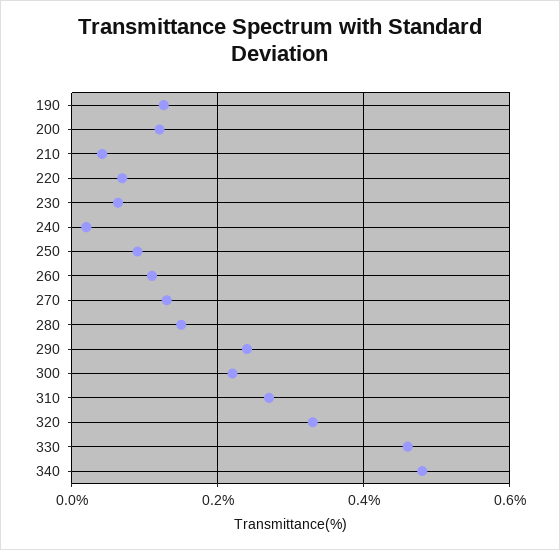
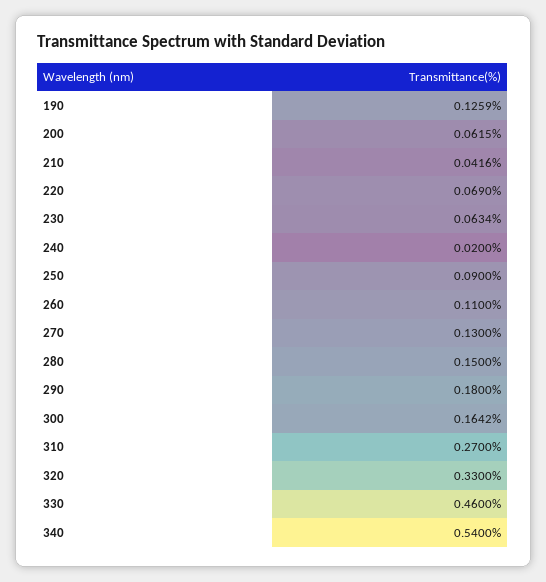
200: 0.12 -> 0.0615
290: 0.24 -> 0.18
300: 0.22 -> 0.1642
340: 0.48 -> 0.54

